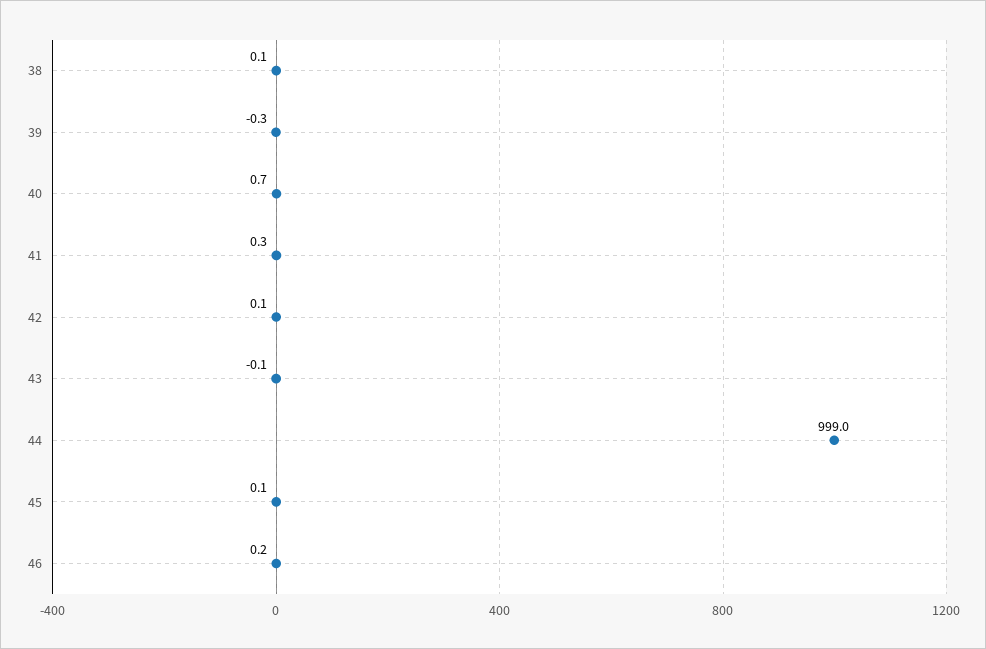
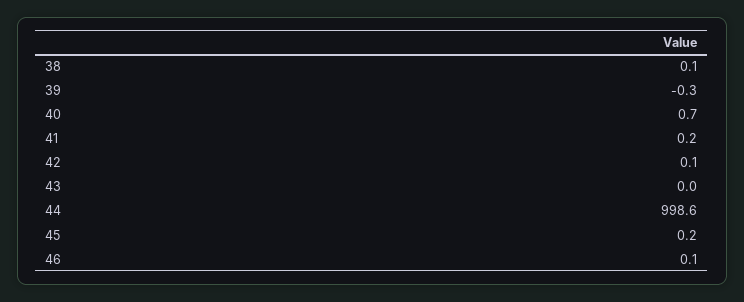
41: 0.3 -> 0.2
43: -0.1 -> 0
44: 999 -> 998.6
45: 0.1 -> 0.2
46: 0.2 -> 0.1

